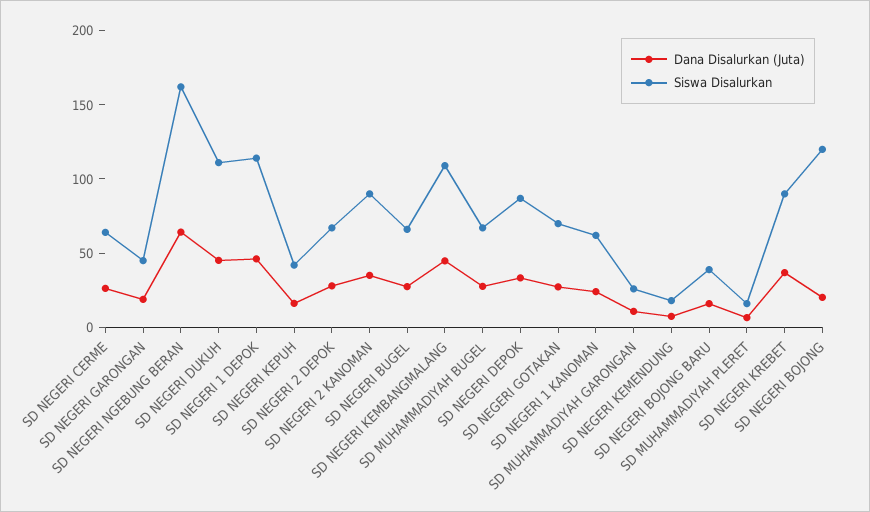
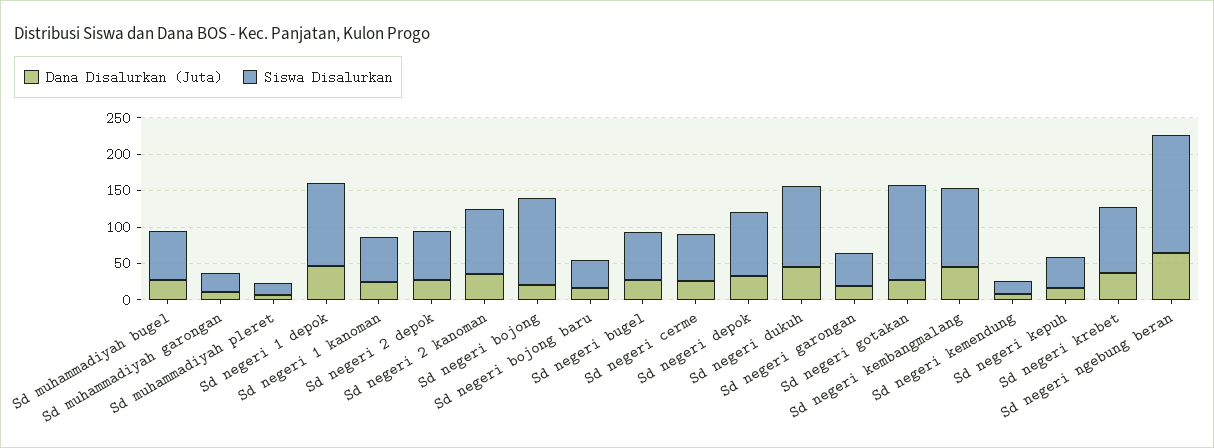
Siswa Disalurkan, SD NEGERI GOTAKAN: 70 -> 125

